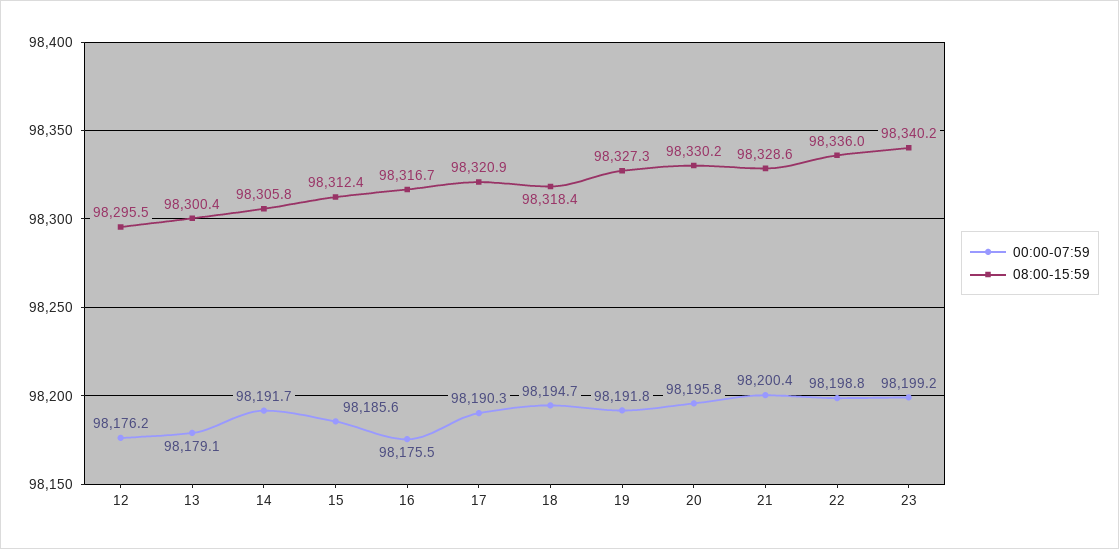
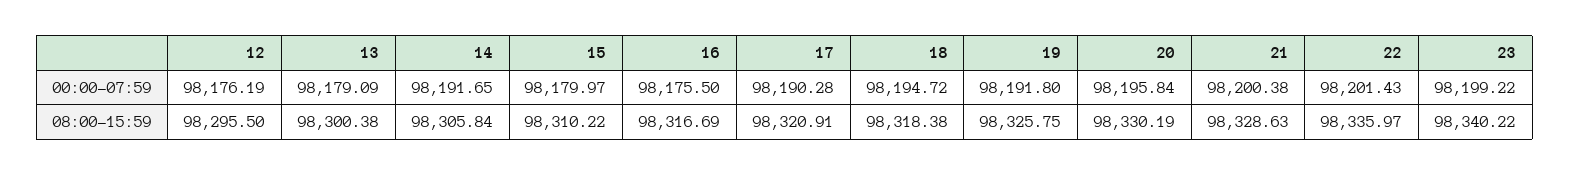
00:00-07:59, 15: 98185.6 -> 98179.97
08:00-15:59, 15: 98312.4 -> 98310.22
08:00-15:59, 19: 98327.3 -> 98325.75
00:00-07:59, 22: 98198.8 -> 98201.43

